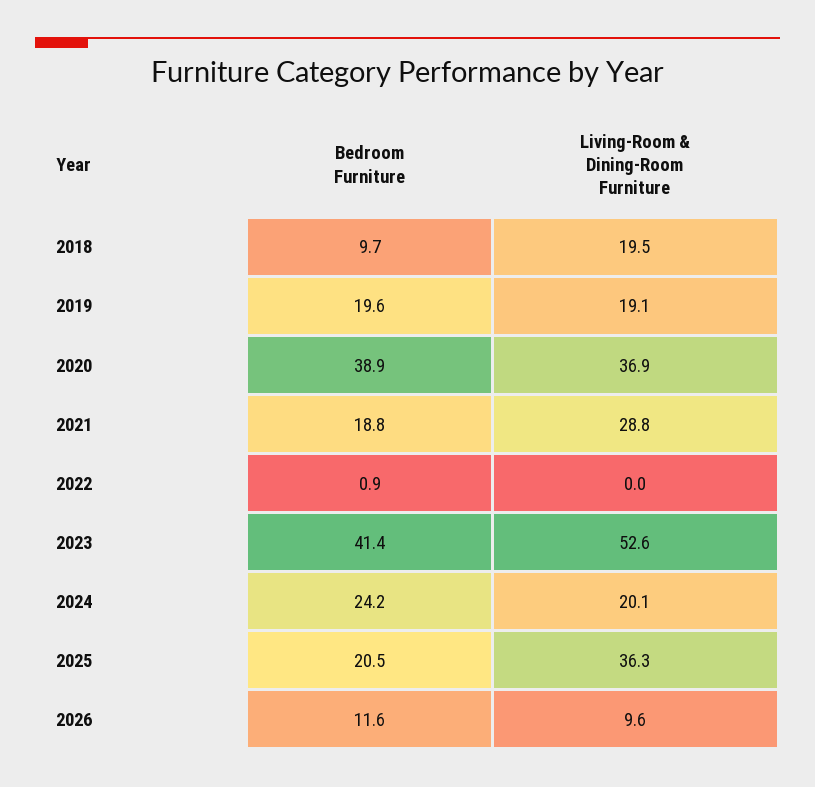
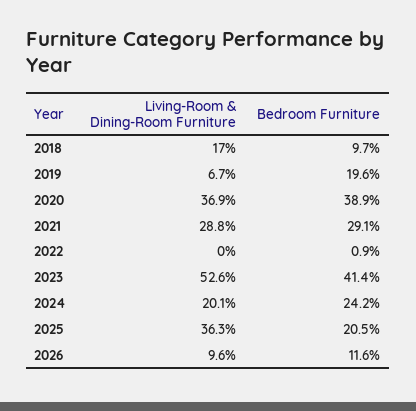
Living-Room & Dining-Room Furniture, 2018: 19.5 -> 17
Living-Room & Dining-Room Furniture, 2019: 19.1 -> 6.7
Bedroom Furniture, 2021: 18.8 -> 29.1

